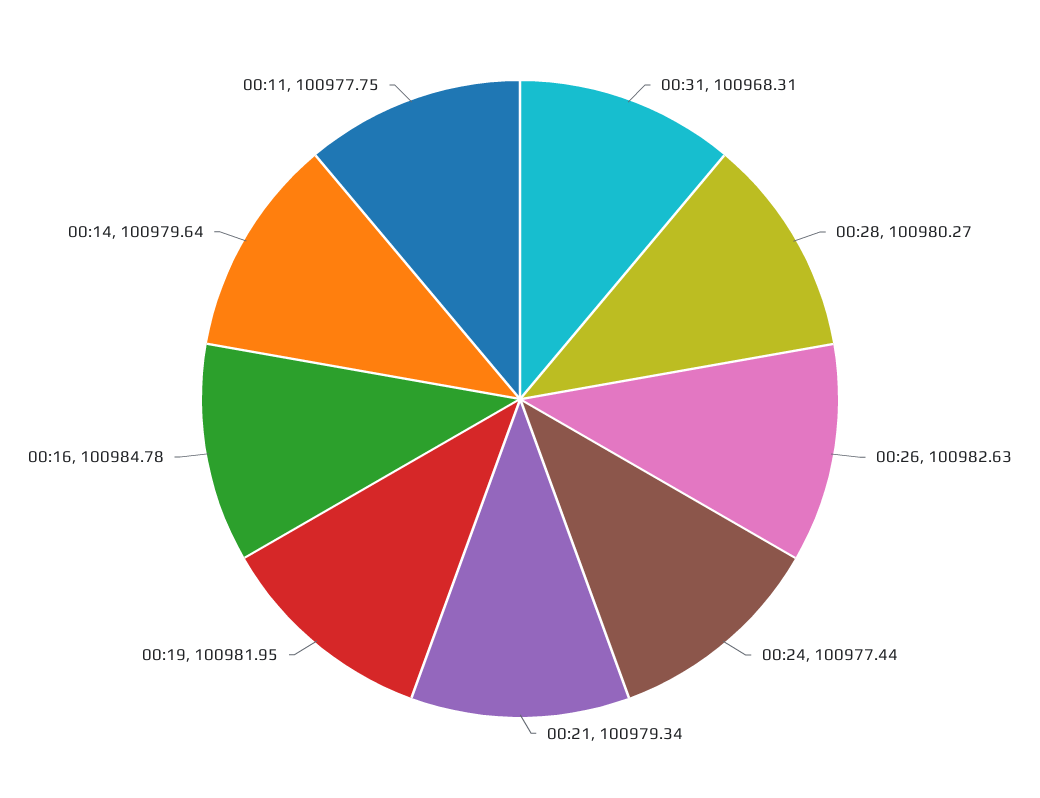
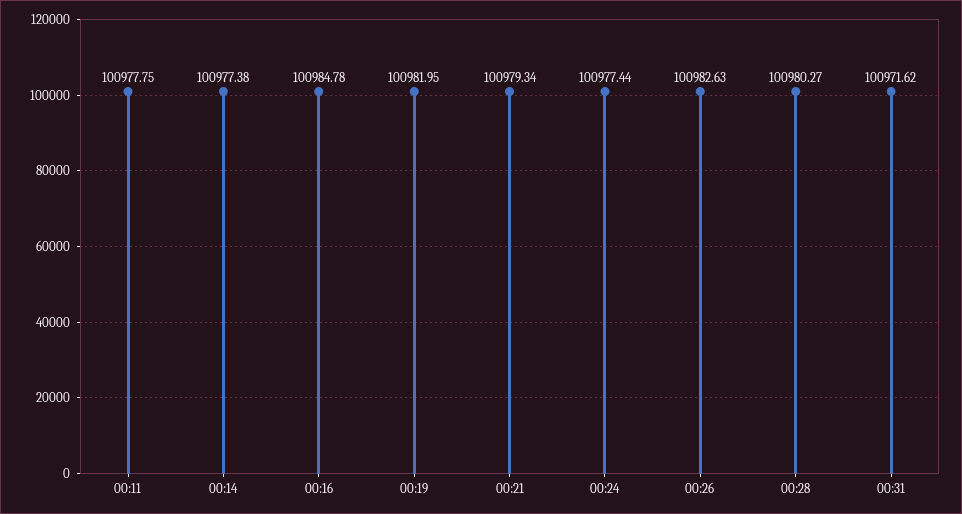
00:31: 100968.31 -> 100971.62
00:14: 100979.64 -> 100977.38

